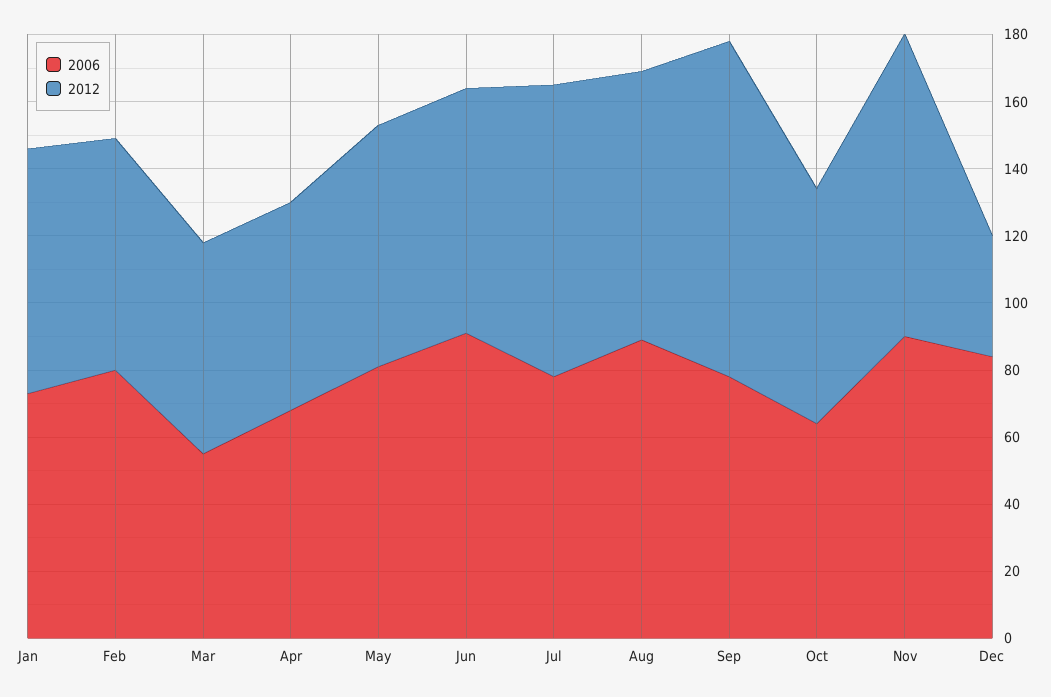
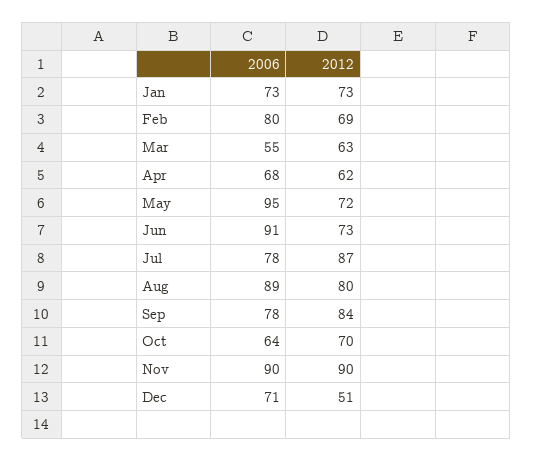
2006, May: 80 -> 95
2012, Sep: 100 -> 84
2006, Dec: 85 -> 71
2012, Dec: 35 -> 51

